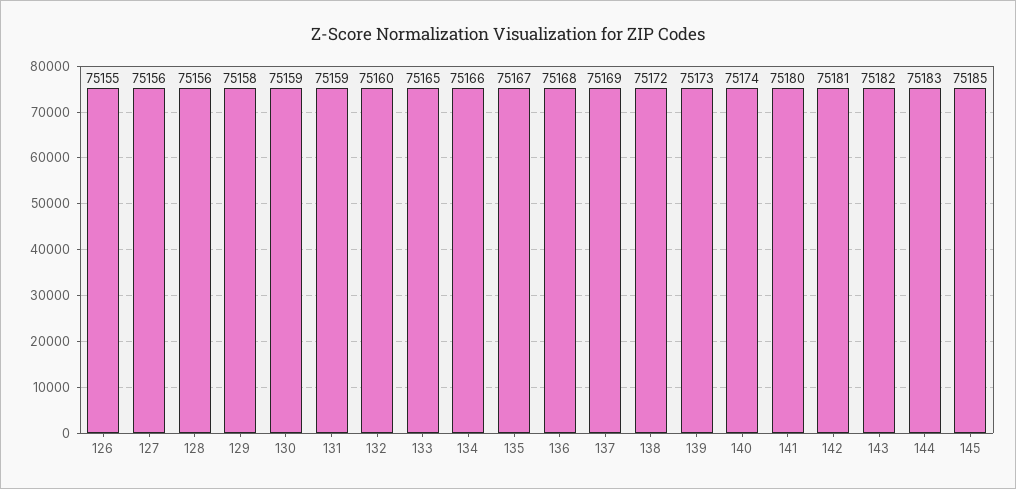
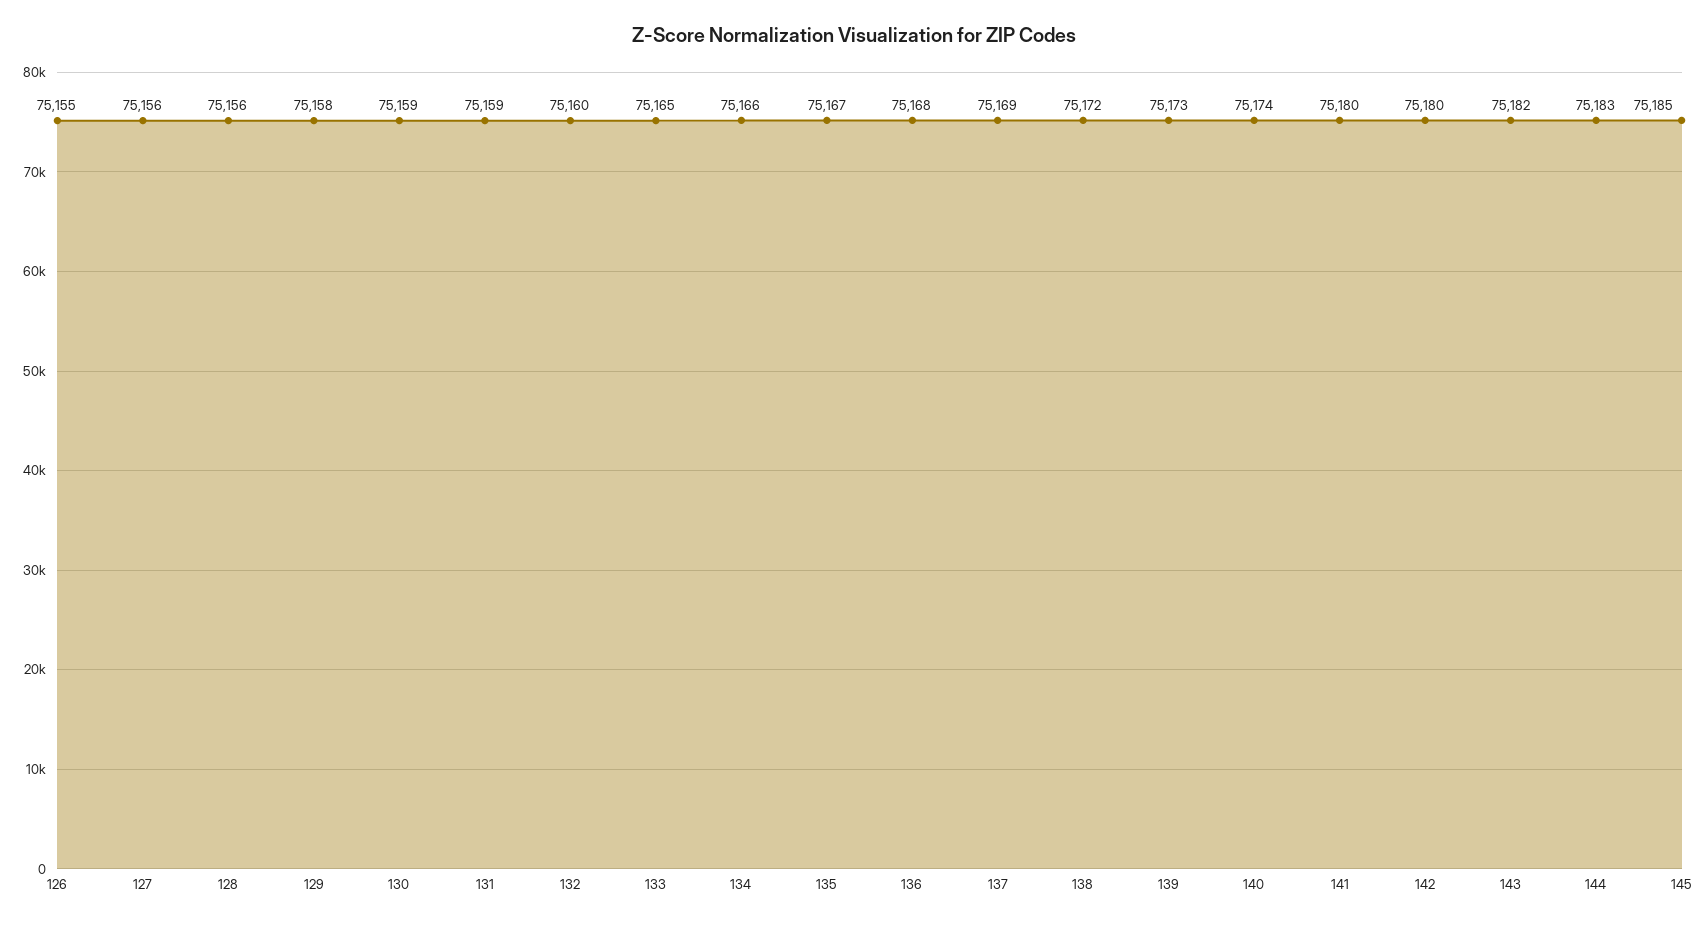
142: 75181 -> 75180

